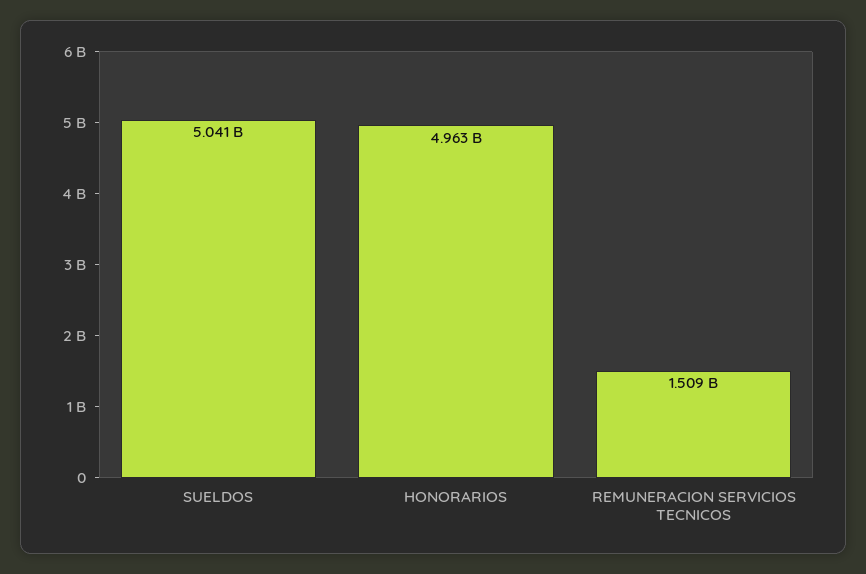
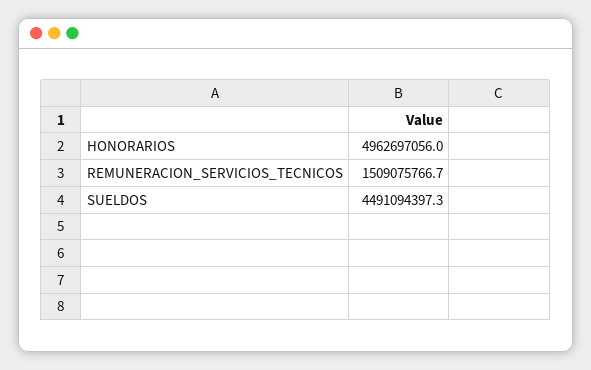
SUELDOS: 5041000000 -> 4491094397.3

